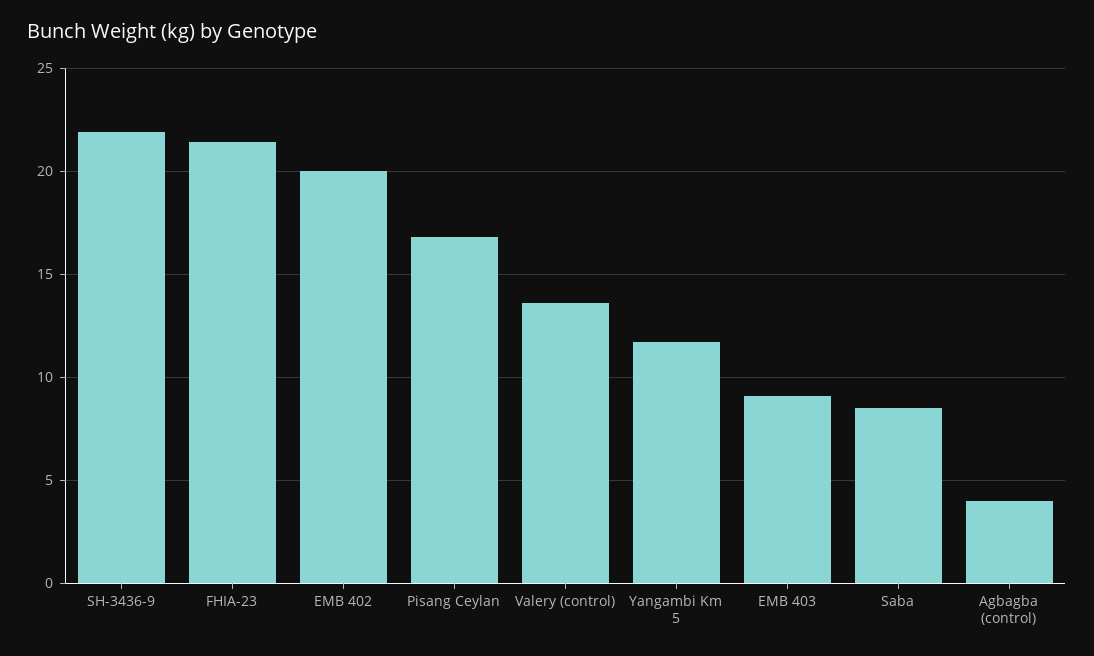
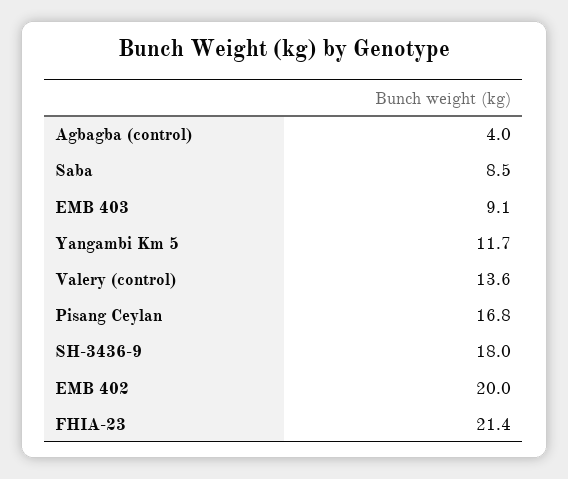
SH-3436-9: 22 -> 18

